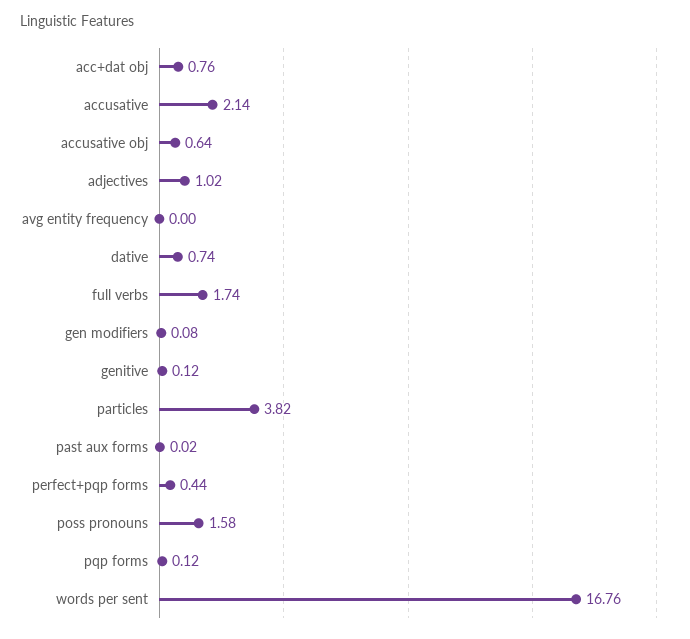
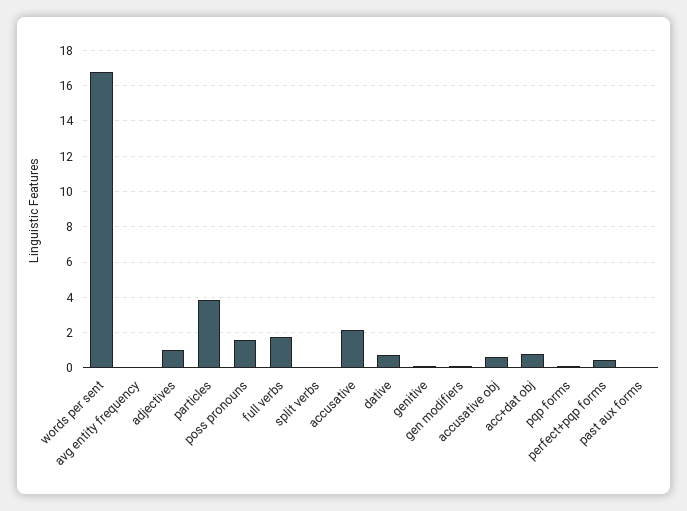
split verbs: none -> 0

